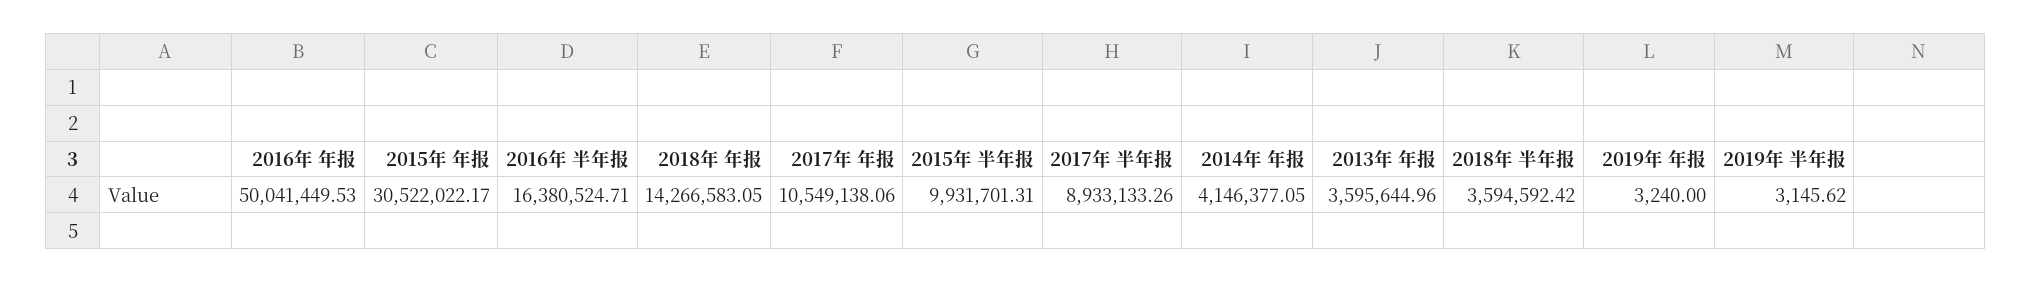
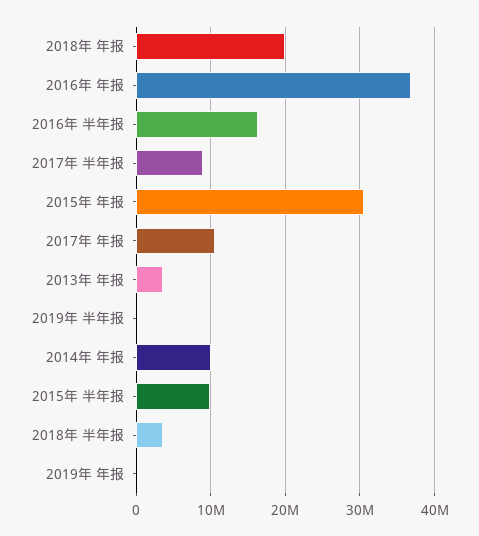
2016年 年报: 50041449.53 -> 37000000
2018年 年报: 14266583.05 -> 20000000
2014年 年报: 4146377.05 -> 10000000

